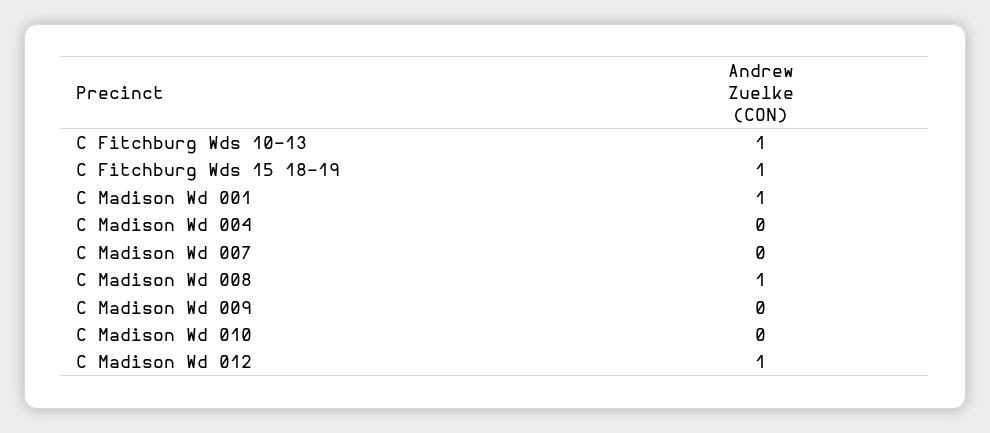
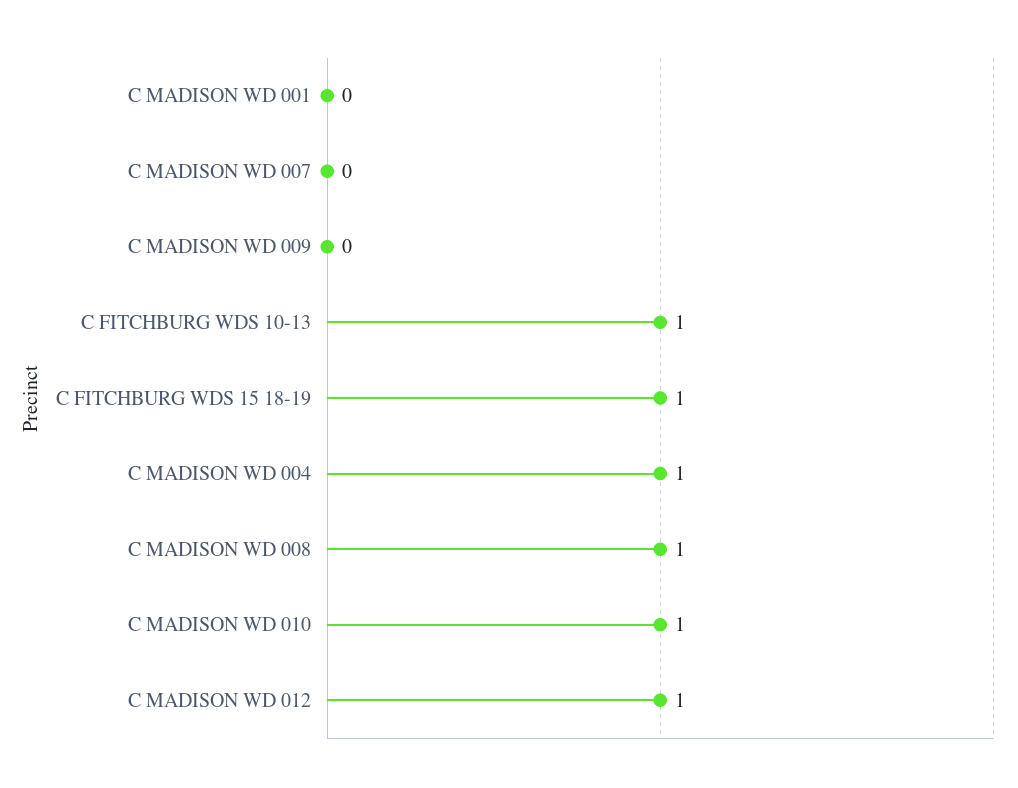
C Madison Wd 001: 1 -> 0
C Madison Wd 004: 0 -> 1
C Madison Wd 010: 0 -> 1

